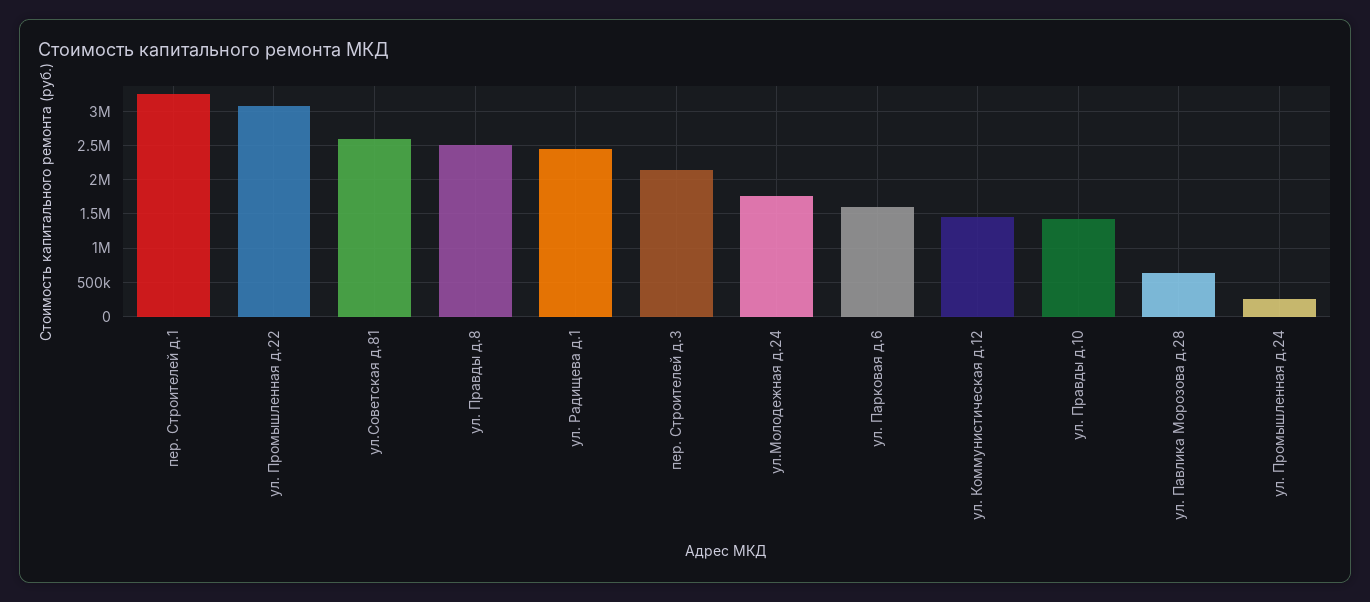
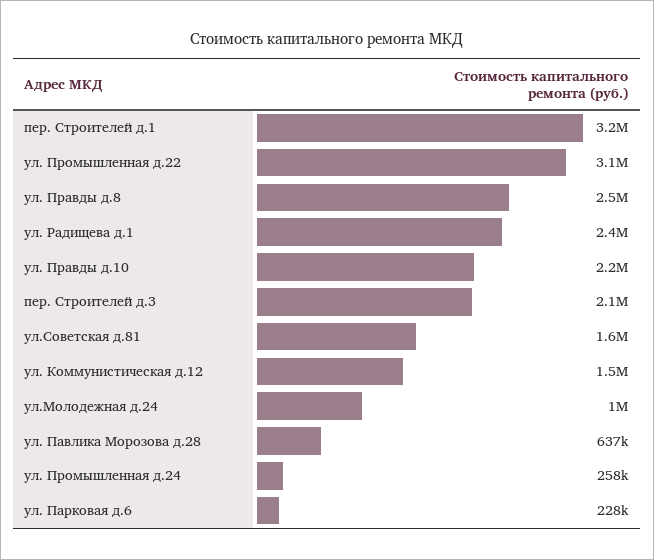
ул.Советская д.81: 2600000 -> 1600000
ул.Молодежная д.24: 1800000 -> 1000000
ул. Парковая д.6: 1600000 -> 228000
ул. Правды д.10: 1400000 -> 2200000

